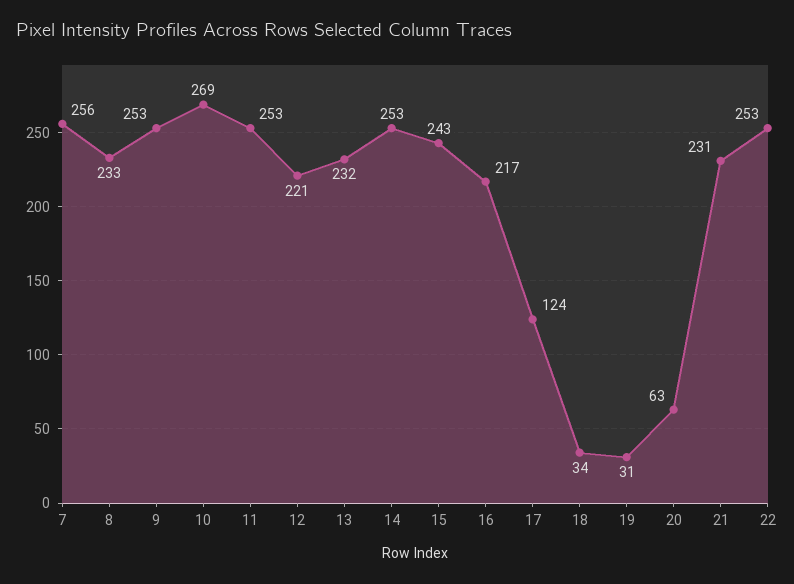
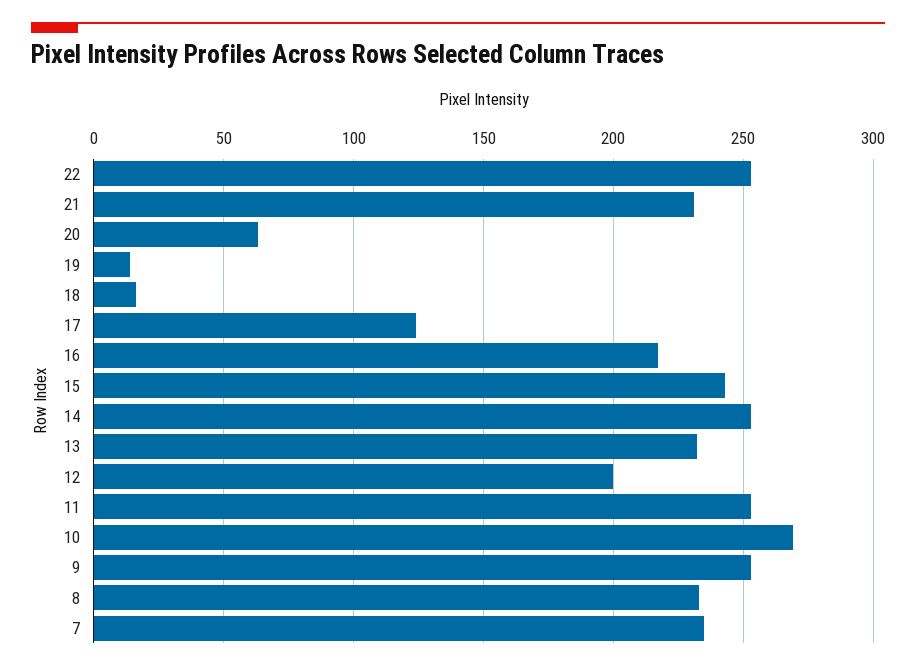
7: 256 -> 235
12: 221 -> 200
18: 34 -> 15
19: 31 -> 15

